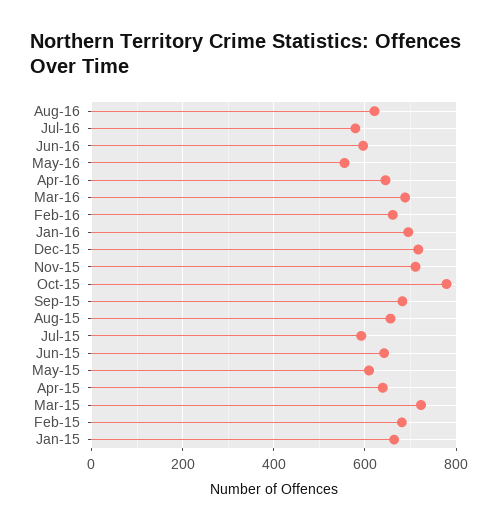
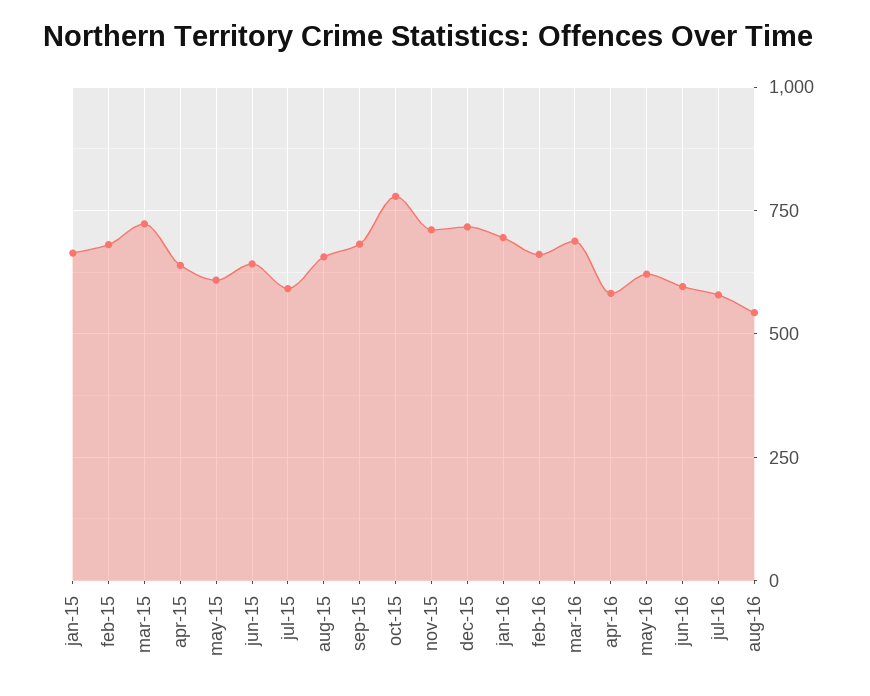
Aug-16: 620 -> 550
May-16: 560 -> 625
Apr-16: 640 -> 575

